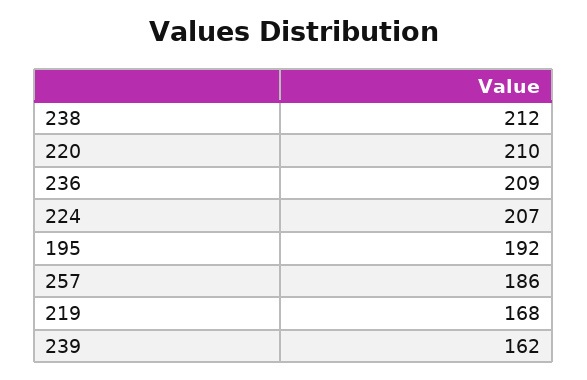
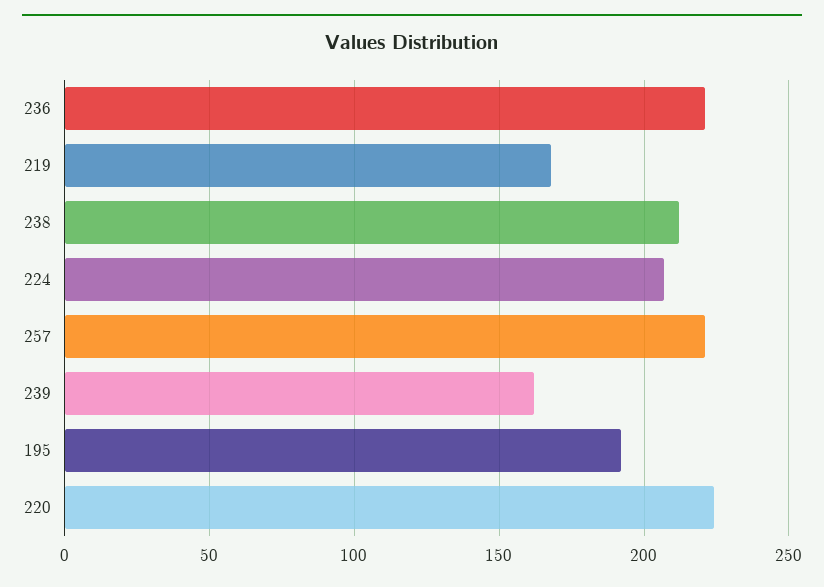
220: 210 -> 225
236: 209 -> 220
257: 186 -> 220

